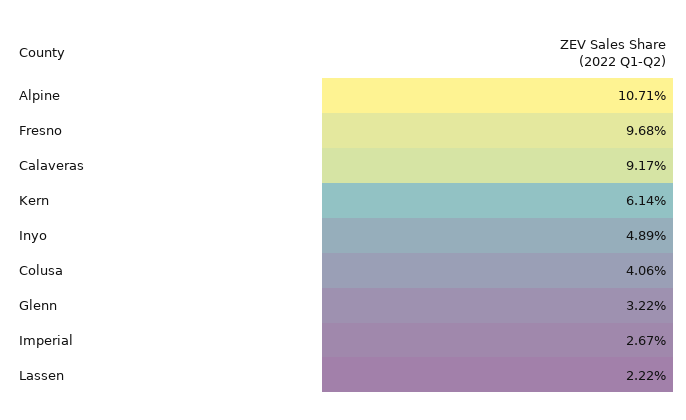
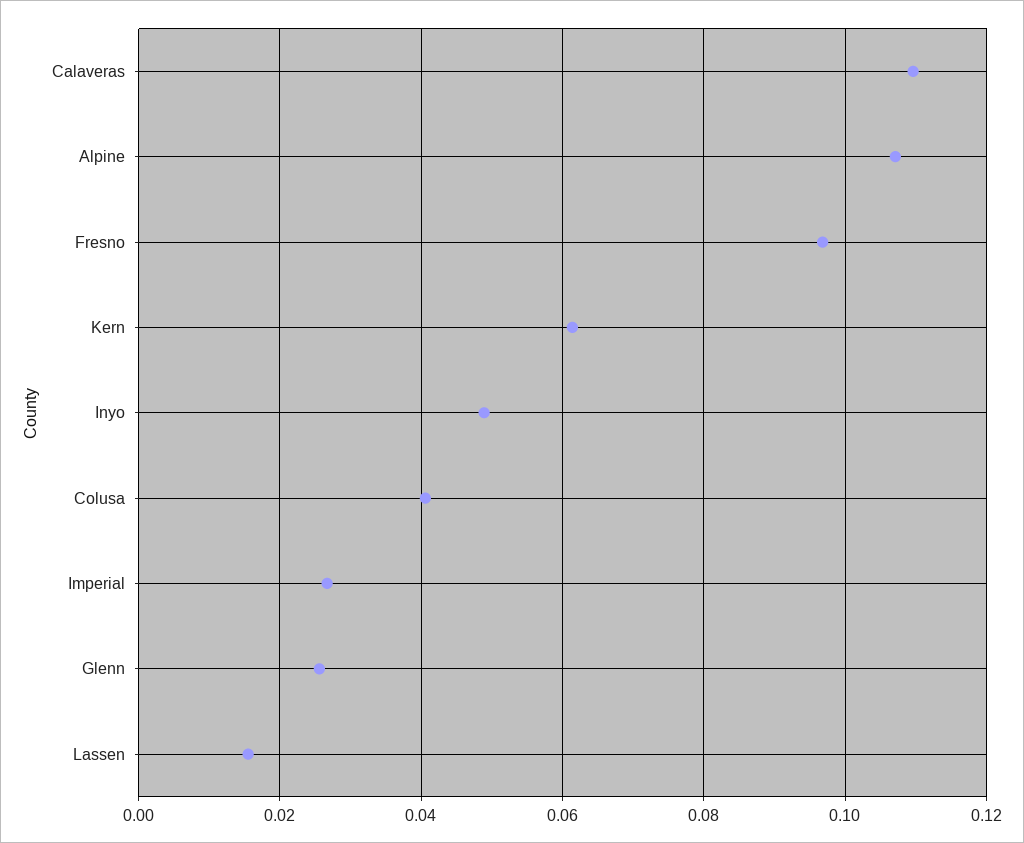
Calaveras: 0.0917 -> 0.11
Glenn: 0.0322 -> 0.026
Lassen: 0.0222 -> 0.016

